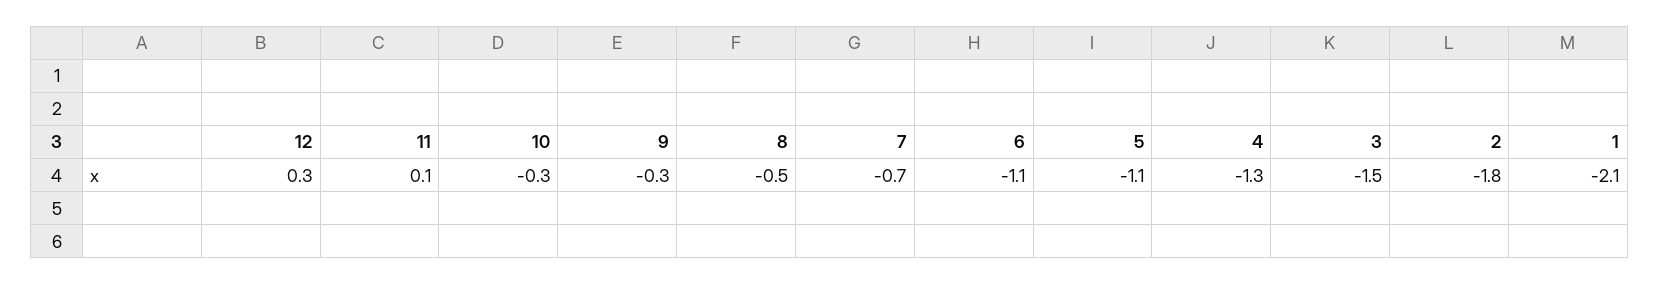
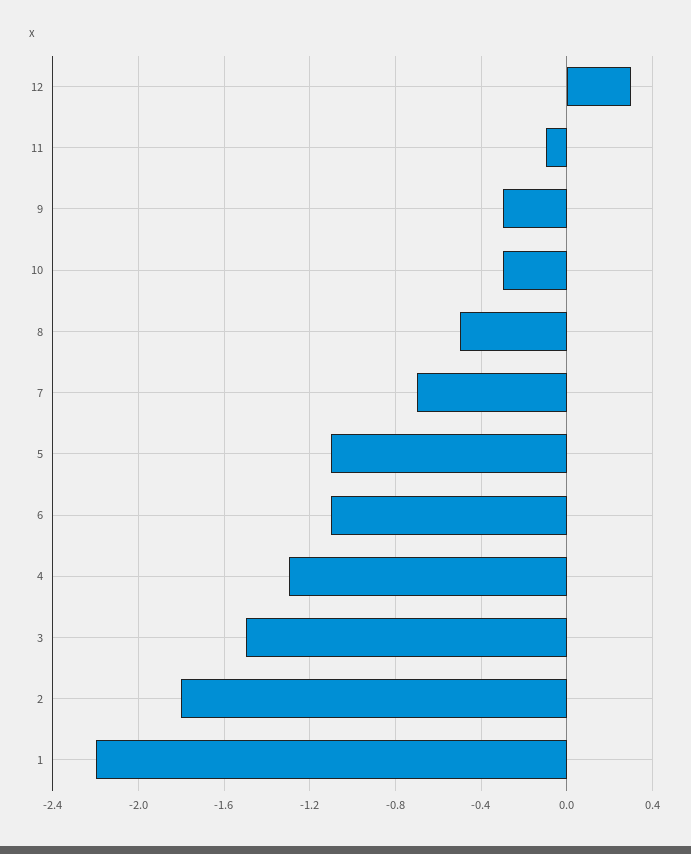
11: 0.1 -> -0.1
1: -2.1 -> -2.2

